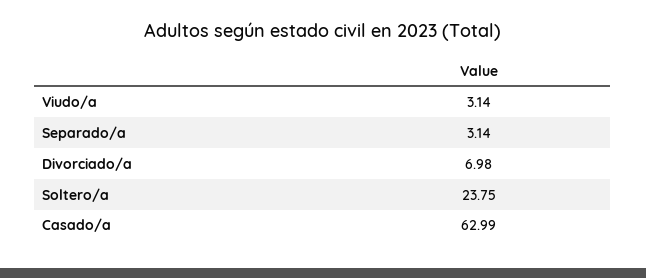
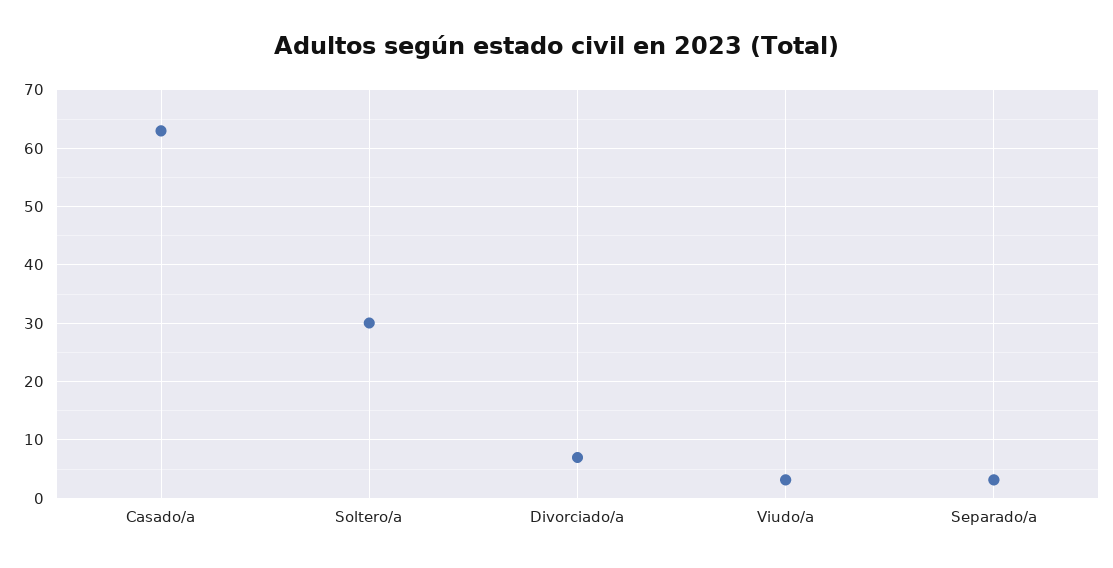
Soltero/a: 23.75 -> 30

